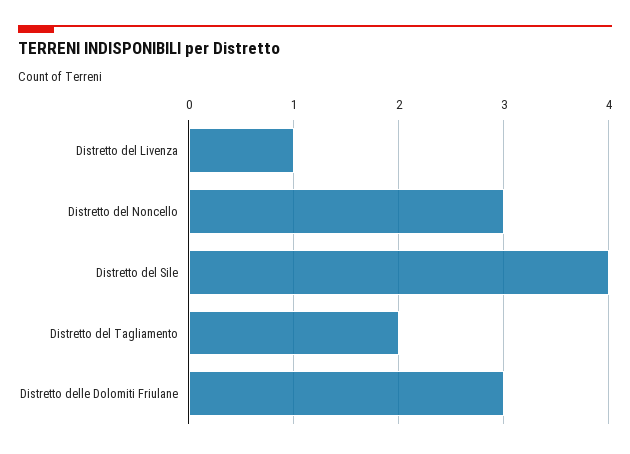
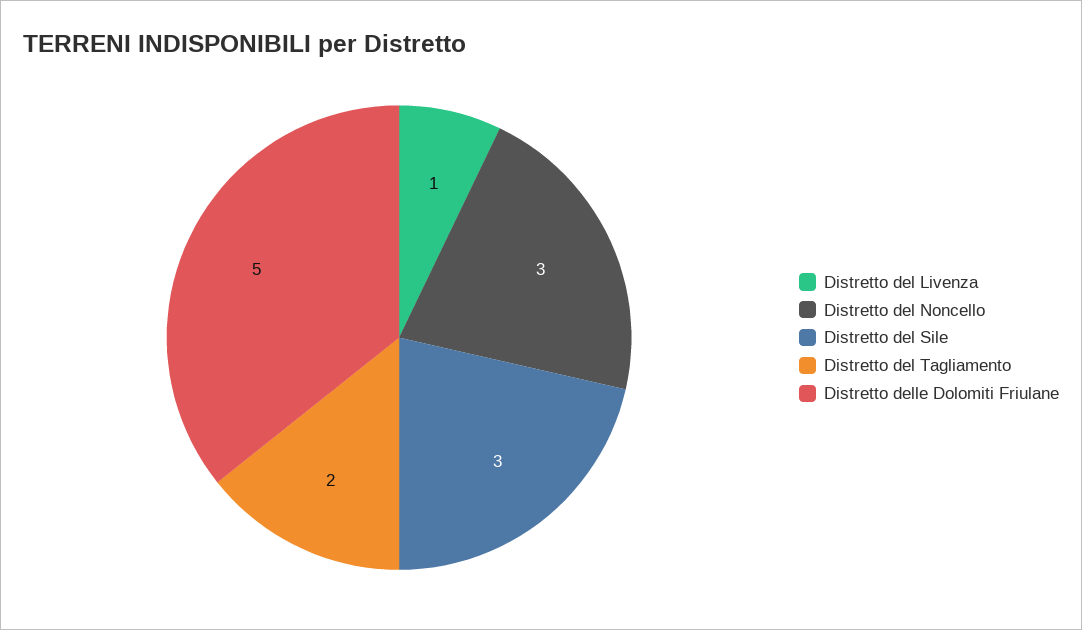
Distretto del Sile: 4 -> 3
Distretto delle Dolomiti Friulane: 3 -> 5

